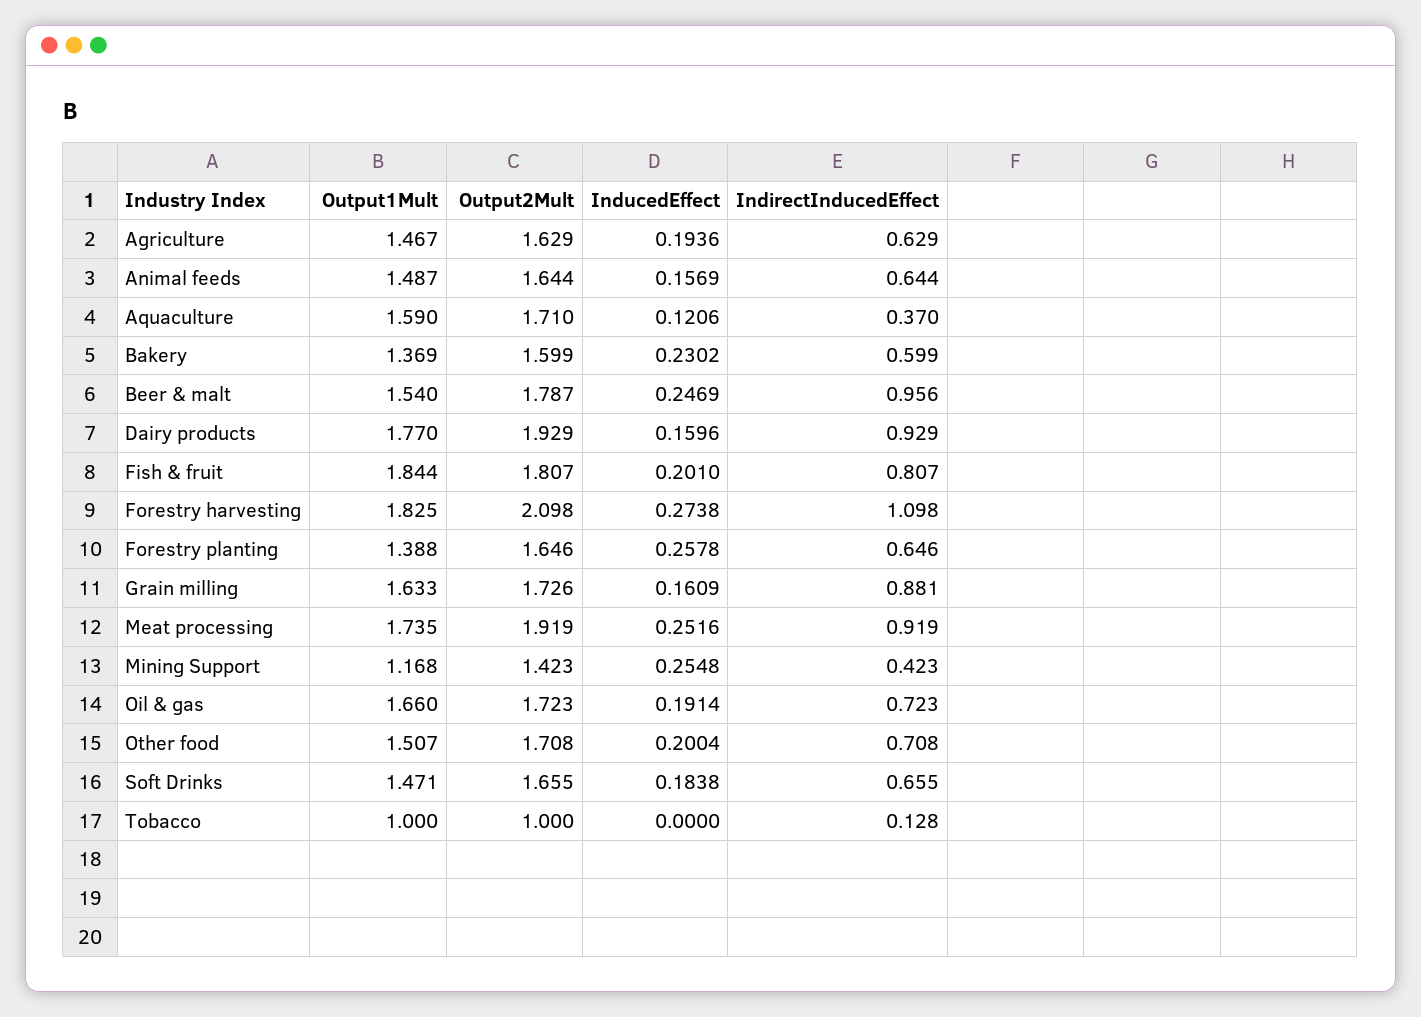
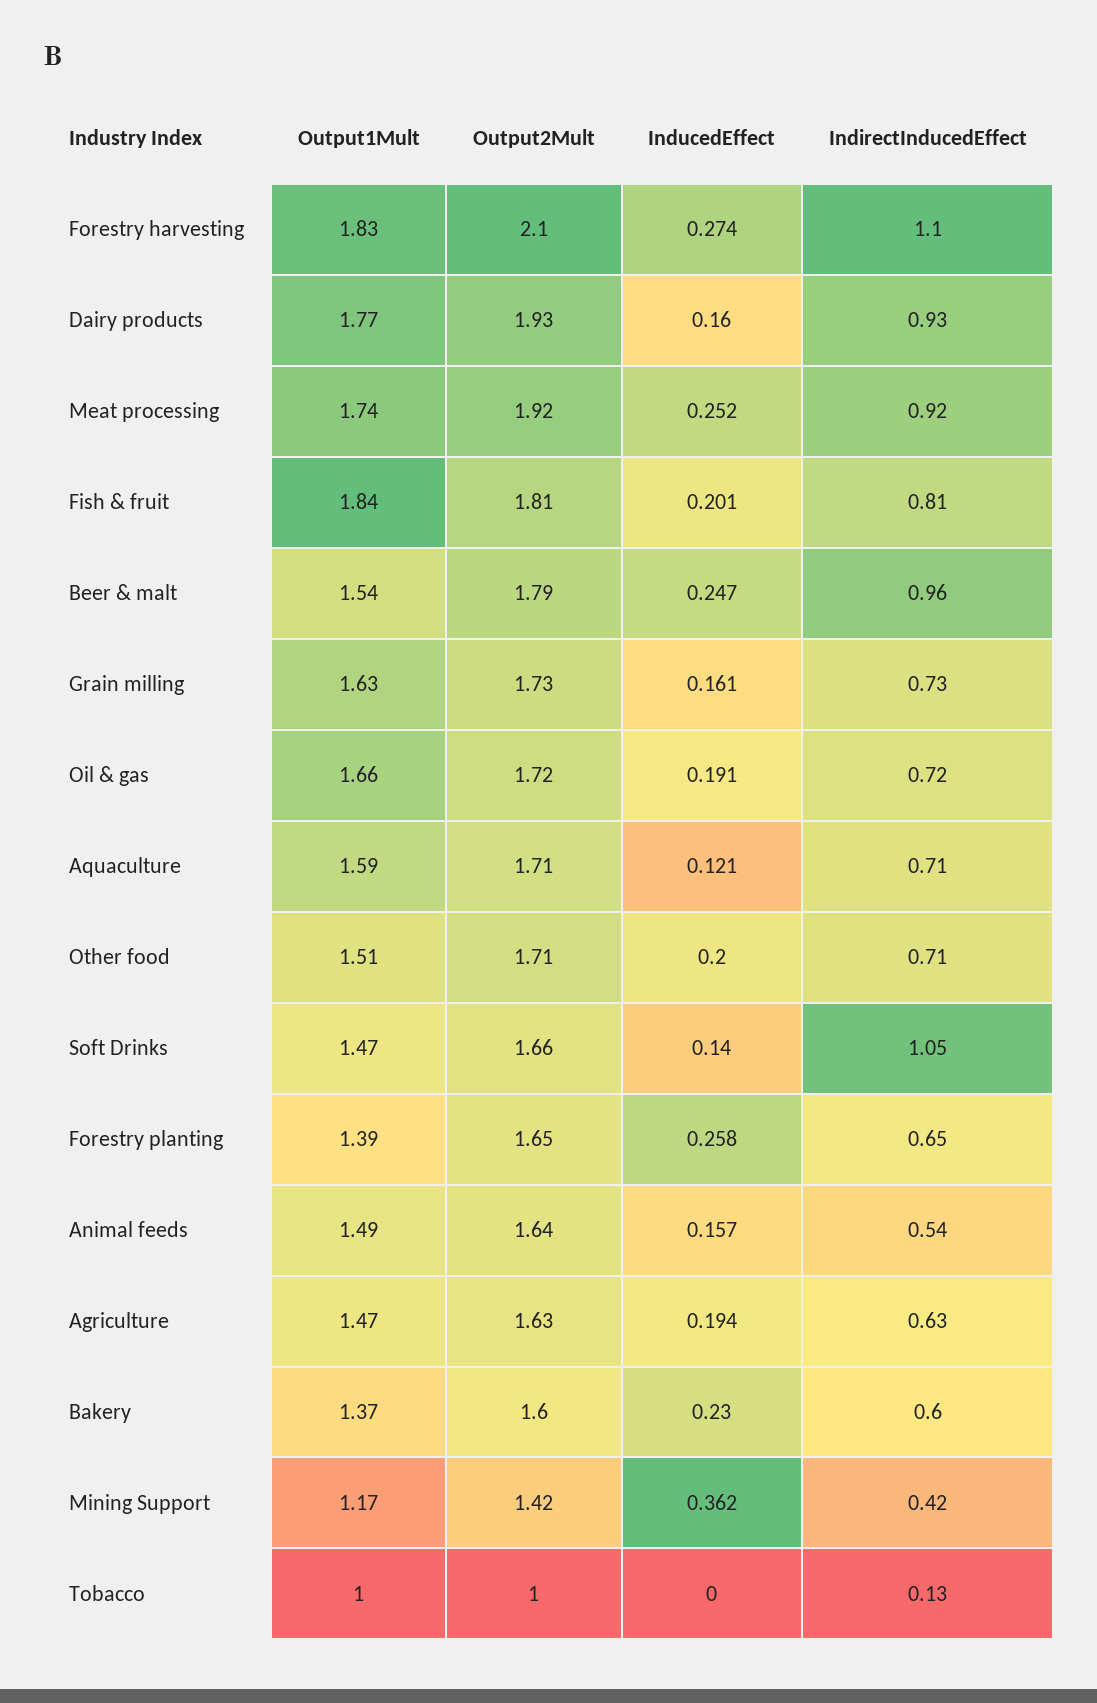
IndirectInducedEffect, Animal feeds: 0.644 -> 0.54
IndirectInducedEffect, Aquaculture: 0.37 -> 0.71
IndirectInducedEffect, Grain milling: 0.881 -> 0.73
InducedEffect, Mining Support: 0.2548 -> 0.362
InducedEffect, Soft Drinks: 0.1838 -> 0.14
IndirectInducedEffect, Soft Drinks: 0.655 -> 1.05

